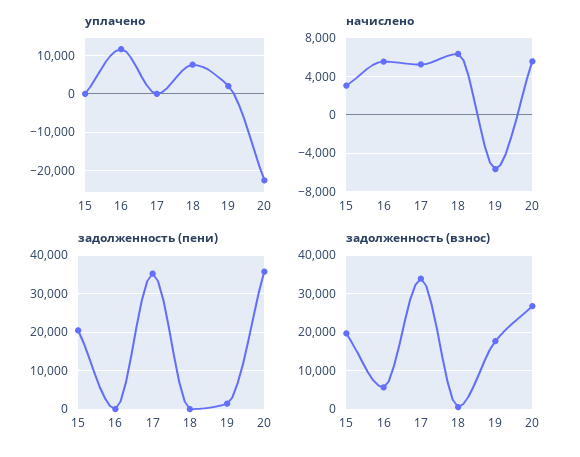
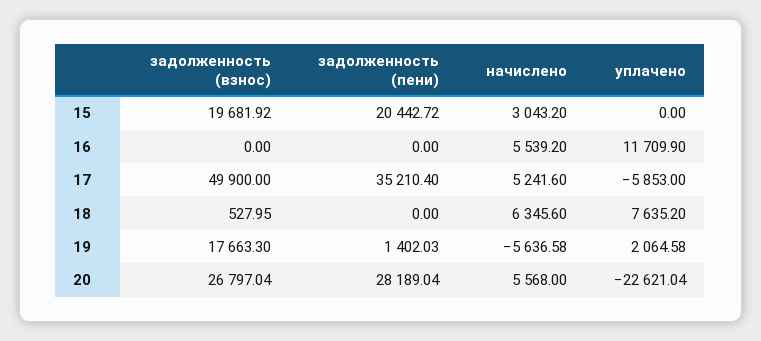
уплачено, 17: 0 -> -5853
задолженность (пени), 20: 36000 -> 28189.04
задолженность (взнос), 16: 6000 -> 0
задолженность (взнос), 17: 34000 -> 49900

